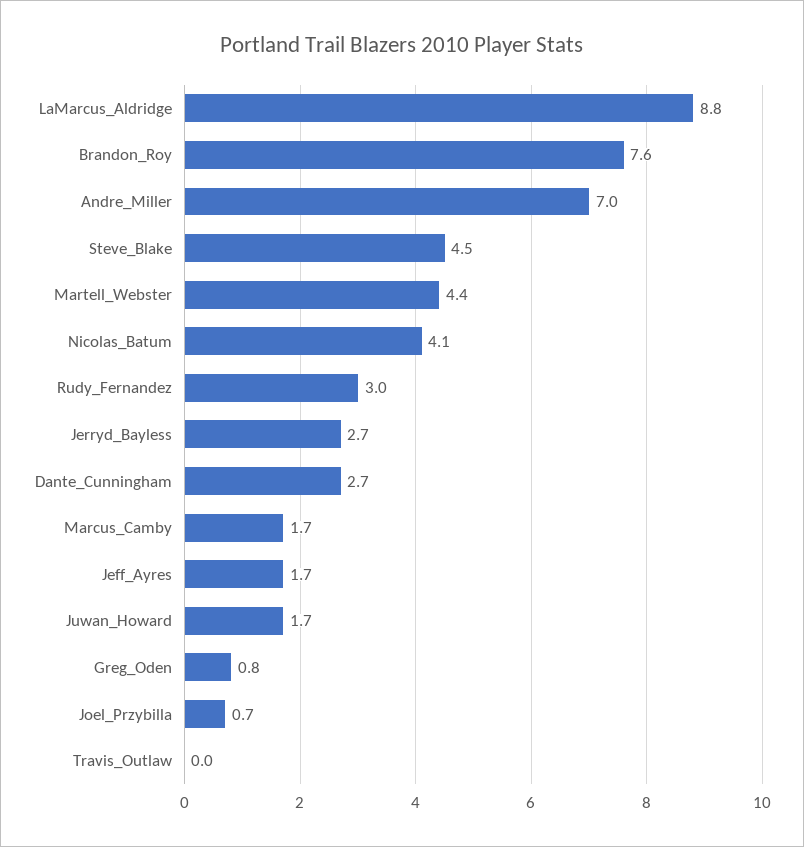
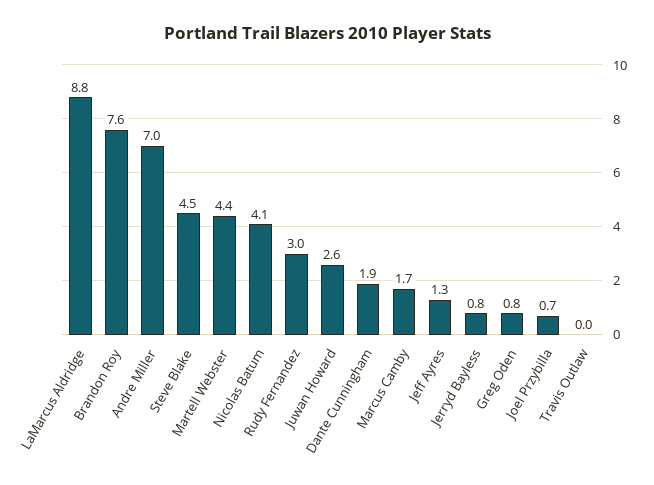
Jerryd_Bayless: 2.7 -> 0.8
Dante_Cunningham: 2.7 -> 1.9
Jeff_Ayres: 1.7 -> 1.3
Juwan_Howard: 1.7 -> 2.6

